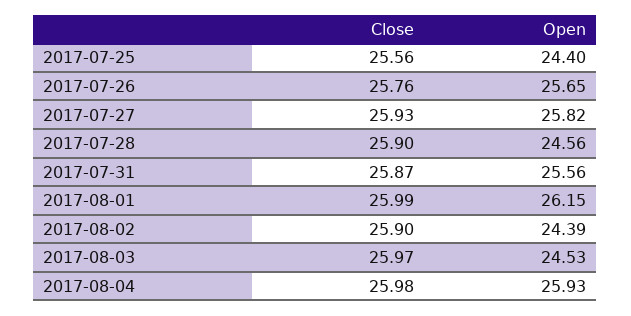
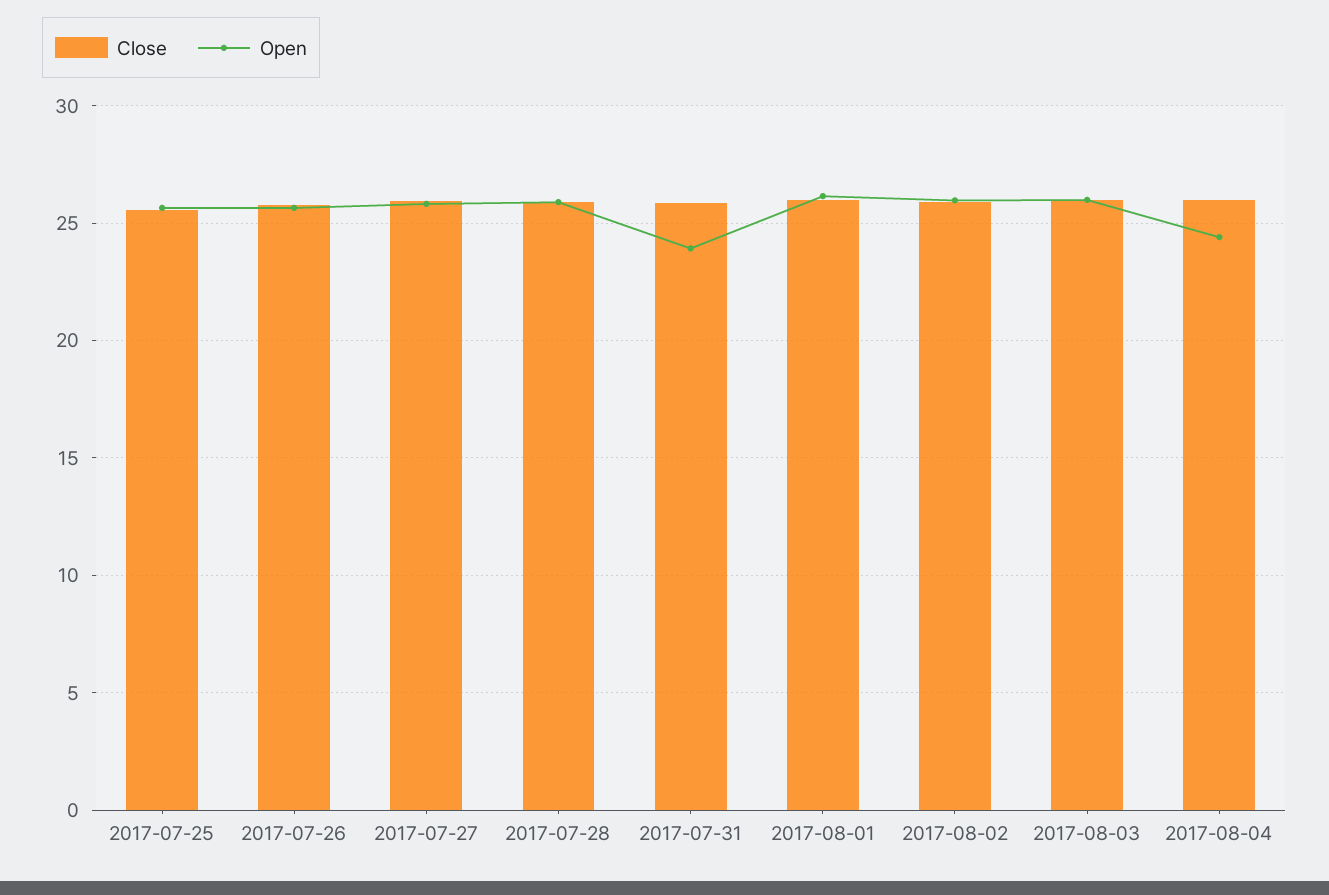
Open, 2017-07-25: 24.4 -> 25.5
Open, 2017-07-28: 24.56 -> 26
Open, 2017-07-31: 25.56 -> 24
Open, 2017-08-02: 24.39 -> 26
Open, 2017-08-03: 24.53 -> 26
Open, 2017-08-04: 25.93 -> 24.5

